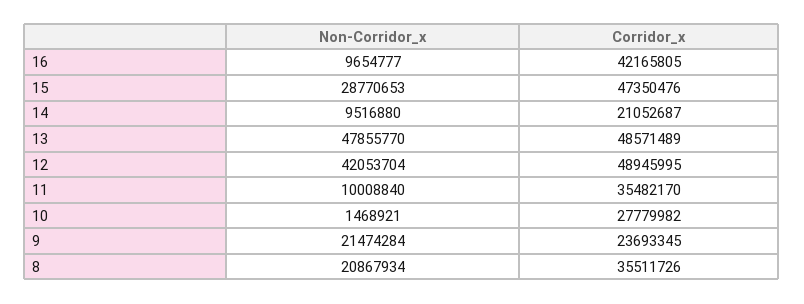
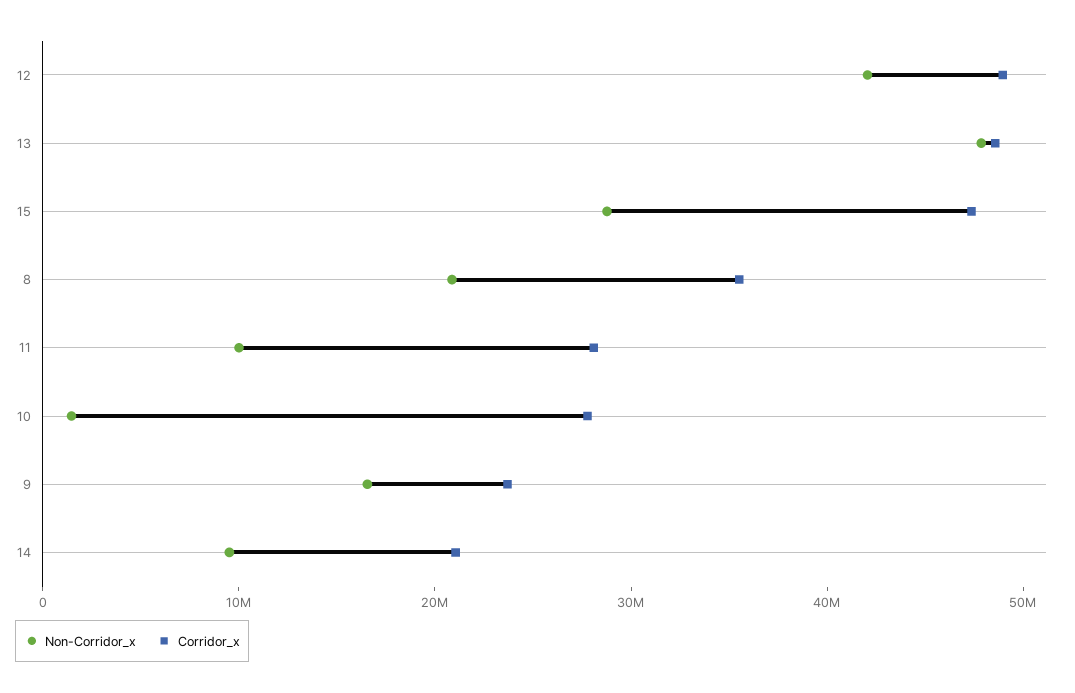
Non-Corridor_x, 16: 9654777 -> none
Corridor_x, 16: 42165805 -> none
Corridor_x, 11: 35482170 -> 28000000
Non-Corridor_x, 9: 21474284 -> 16000000

